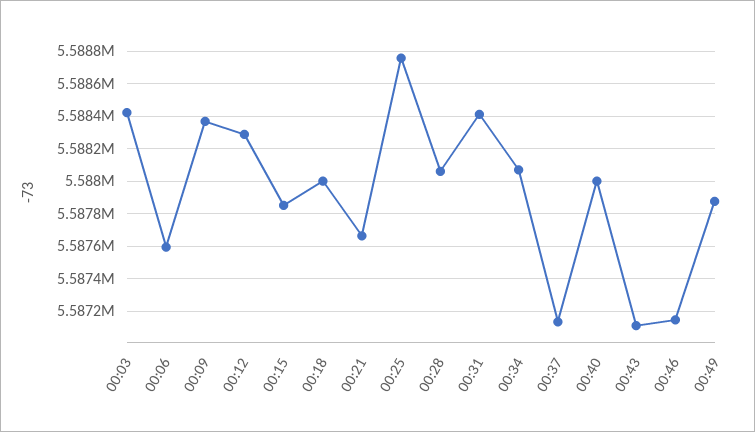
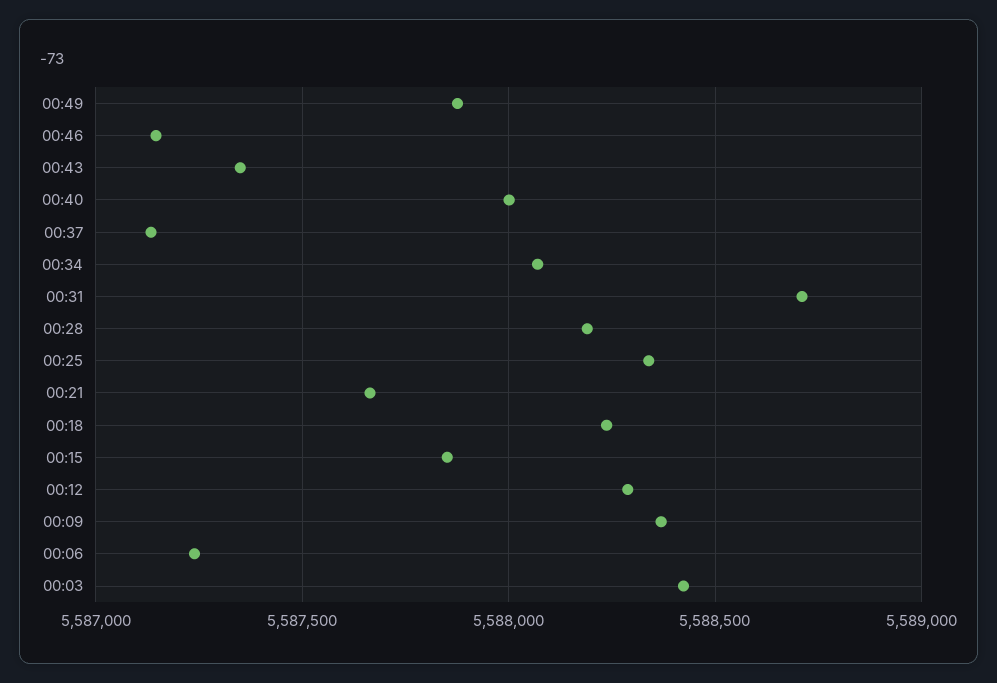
00:06: 5587600 -> 5587250
00:18: 5588000 -> 5588250
00:25: 5588750 -> 5588350
00:28: 5588050 -> 5588200
00:31: 5588400 -> 5588700
00:43: 5587100 -> 5587350

